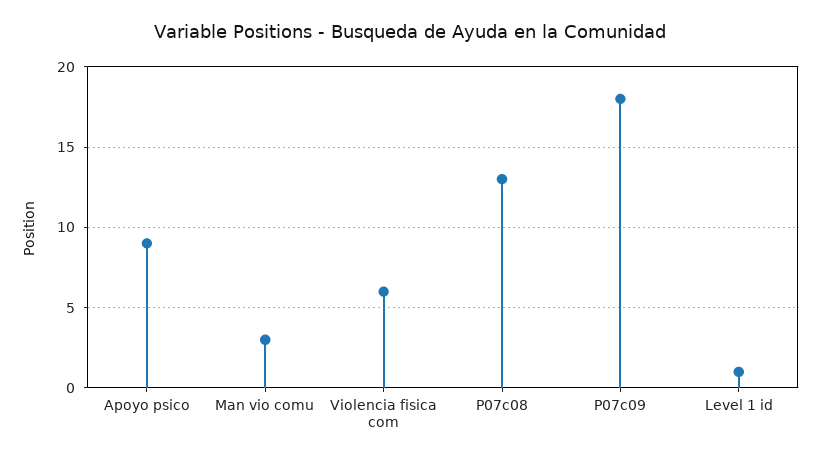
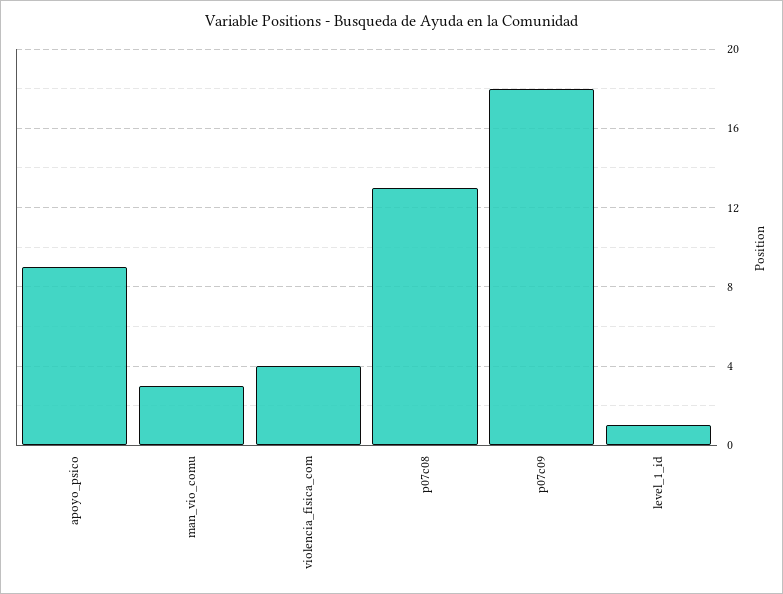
Violencia fisica com: 6 -> 4

